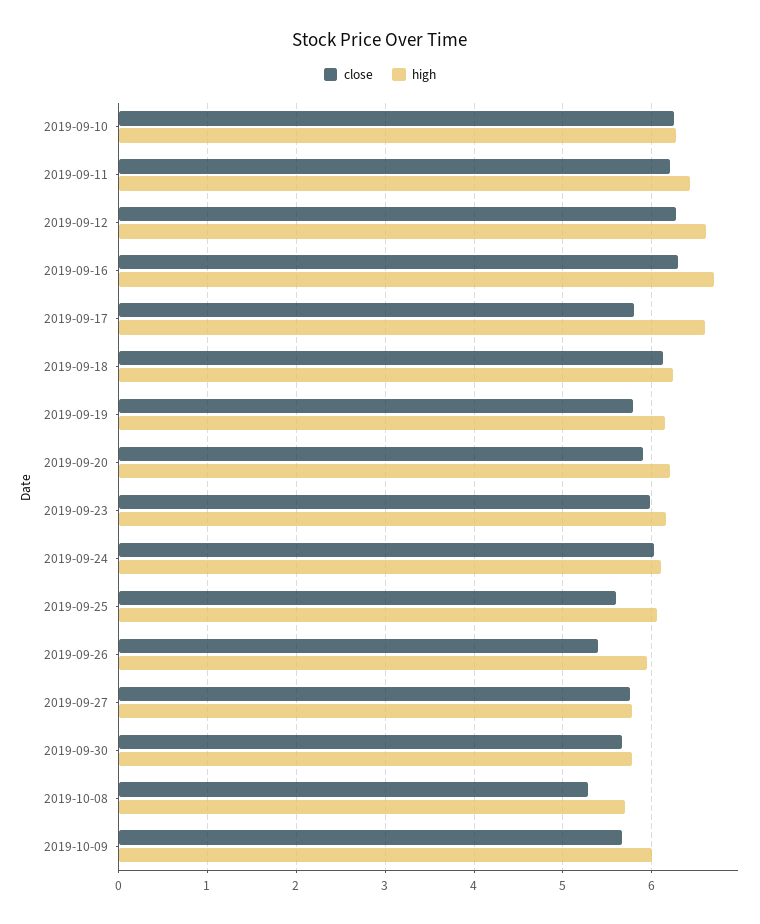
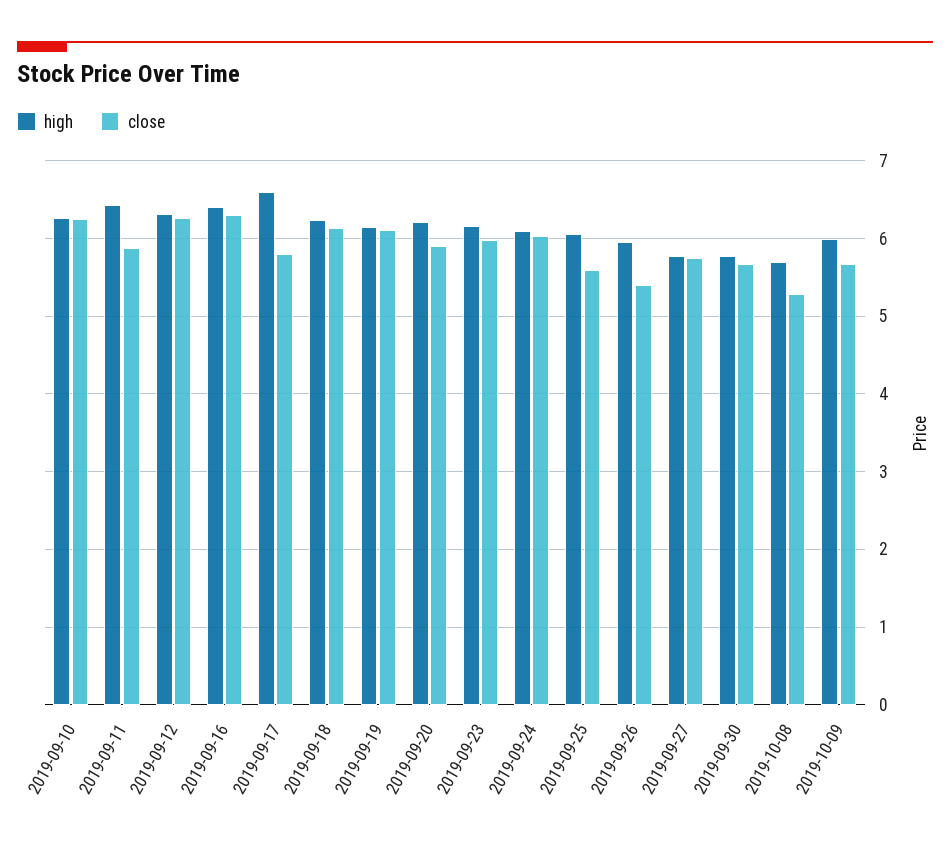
close, 2019-09-11: 6.2 -> 5.9
high, 2019-09-12: 6.6 -> 6.3
high, 2019-09-16: 6.7 -> 6.4
close, 2019-09-19: 5.8 -> 6.1

